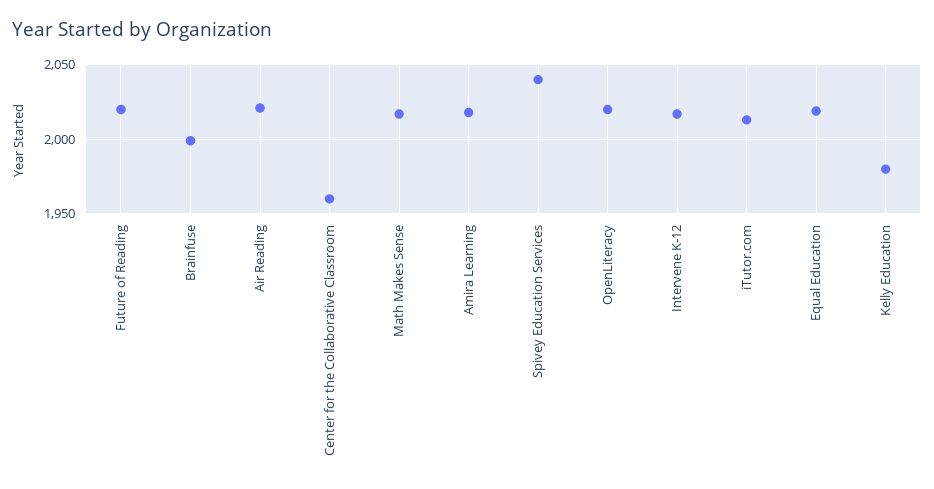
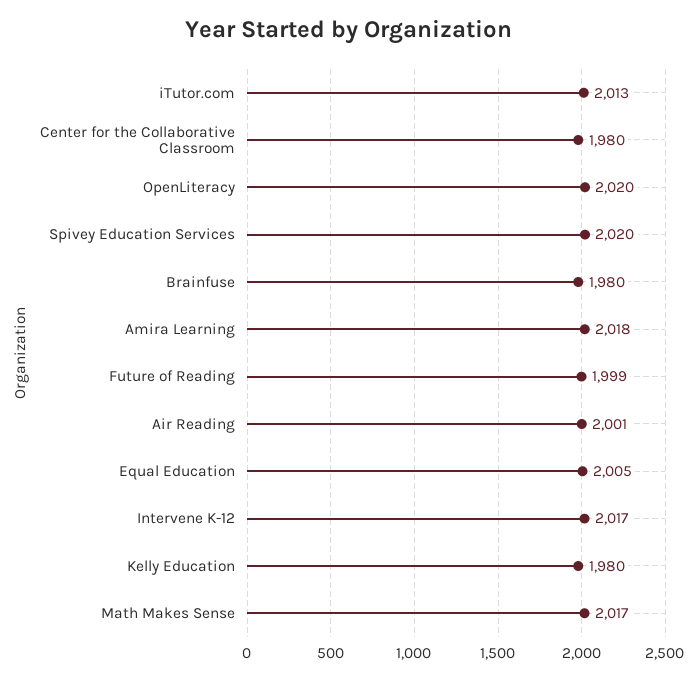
Future of Reading: 2020 -> 1999
Brainfuse: 2000 -> 1980
Air Reading: 2020 -> 2001
Center for the Collaborative Classroom: 1960 -> 1980
Spivey Education Services: 2040 -> 2020
Equal Education: 2020 -> 2005

